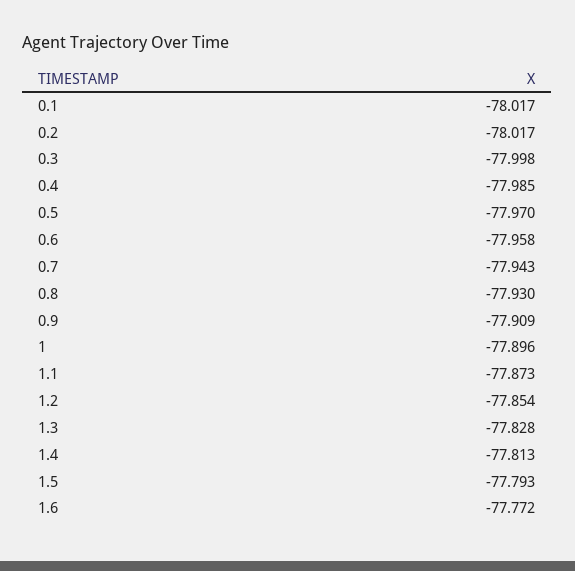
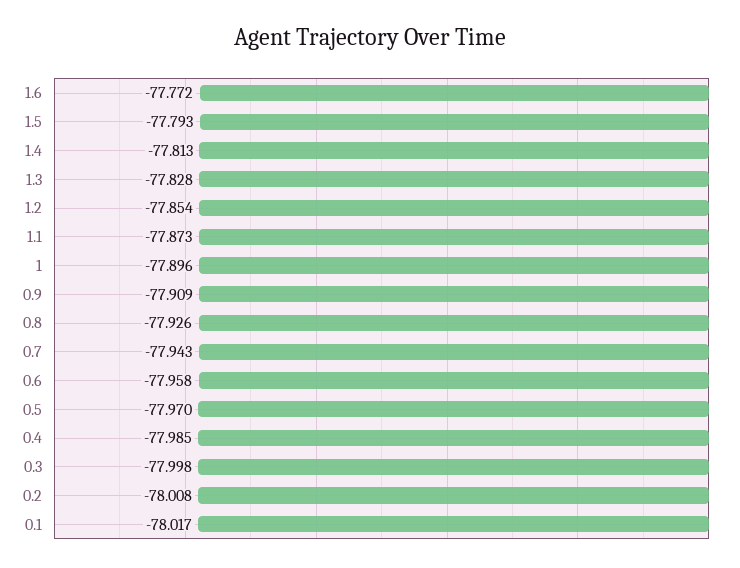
0.2: -78.017 -> -78.008
0.8: -77.93 -> -77.926

